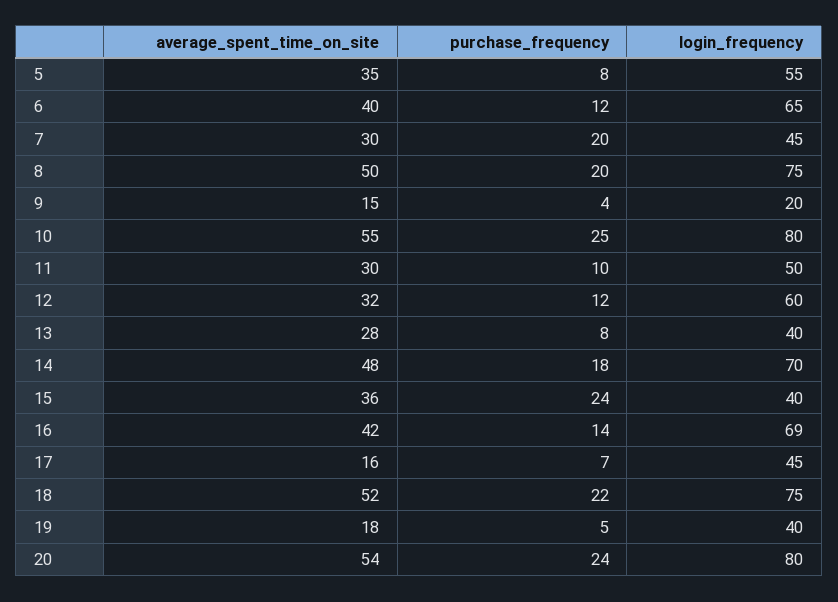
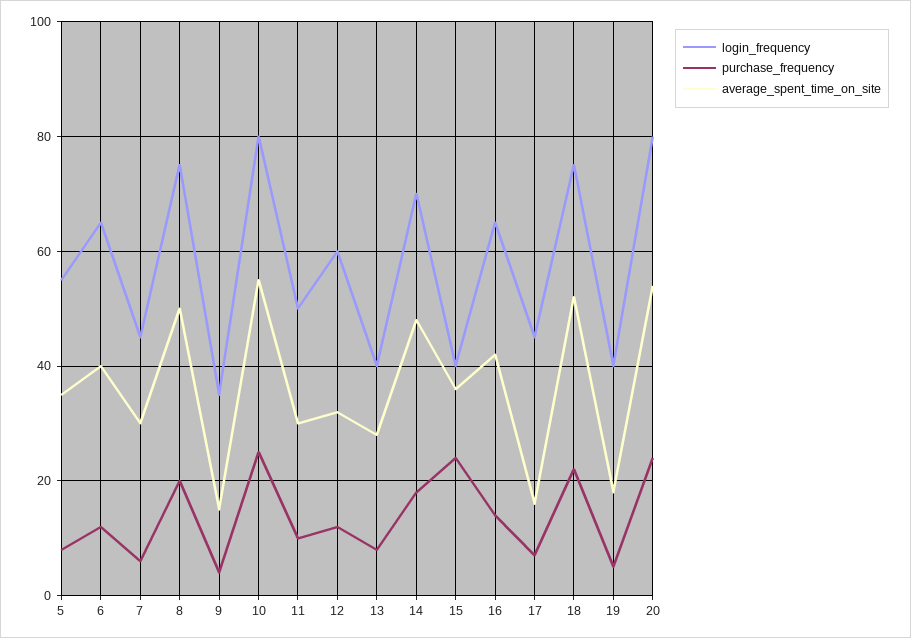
purchase_frequency, 7: 20 -> 5
login_frequency, 9: 20 -> 35
login_frequency, 16: 69 -> 65

